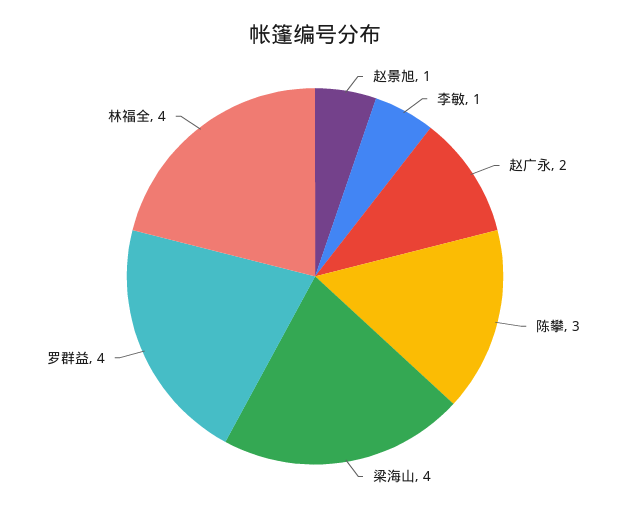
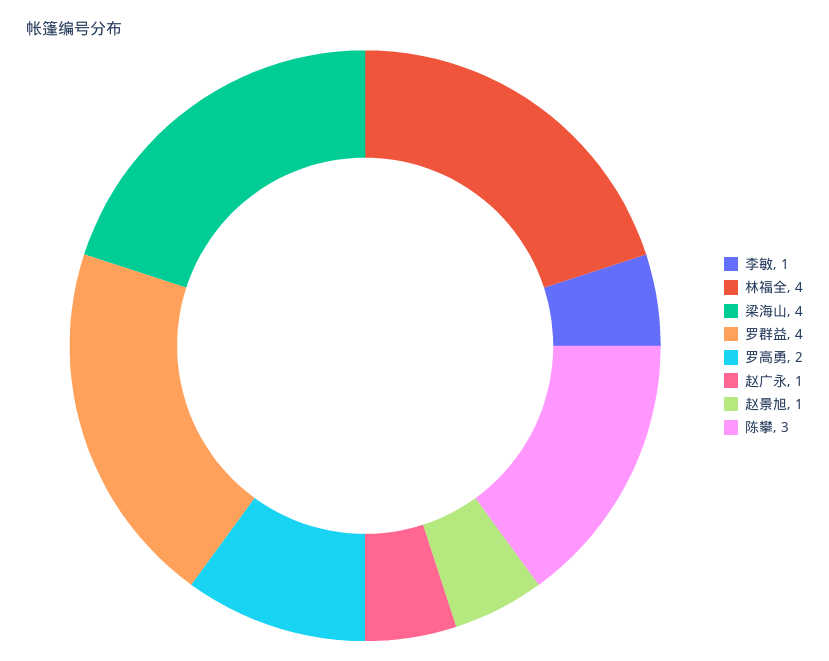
赵广永: 2 -> 1
罗高勇: none -> 2

